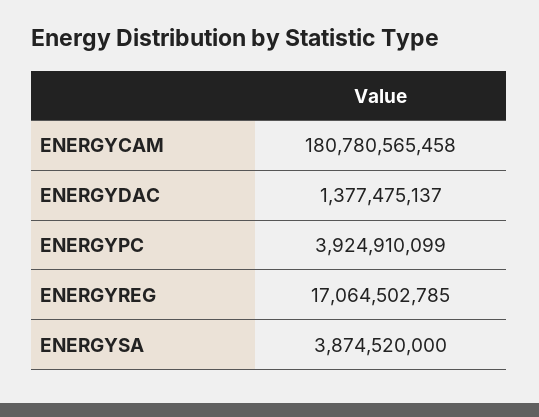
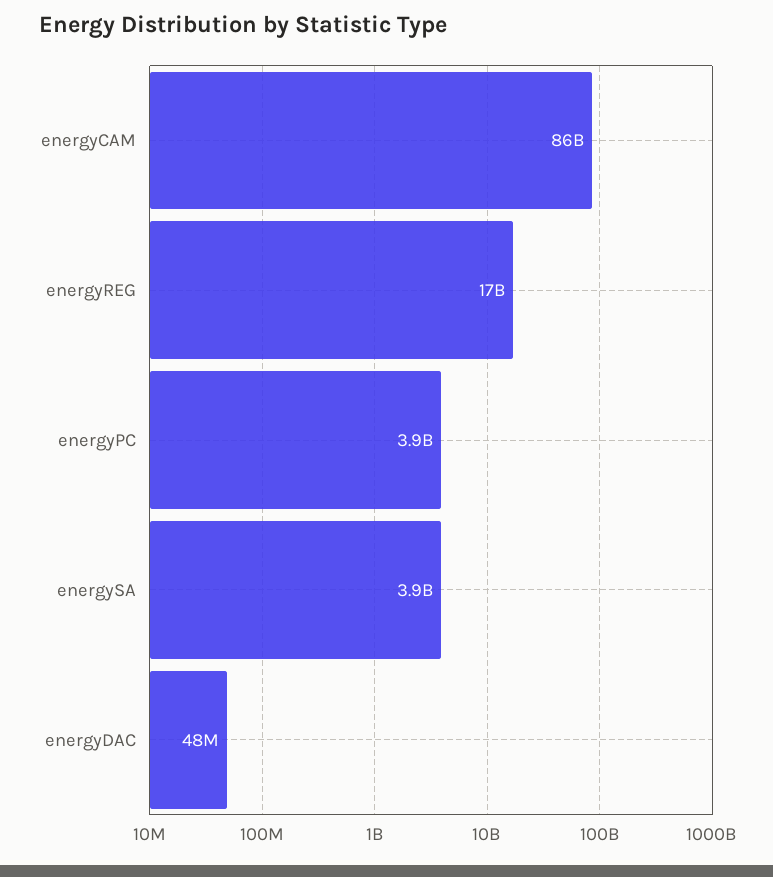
ENERGYCAM: 180780565458 -> 86000000000
ENERGYDAC: 1377475137 -> 48000000

